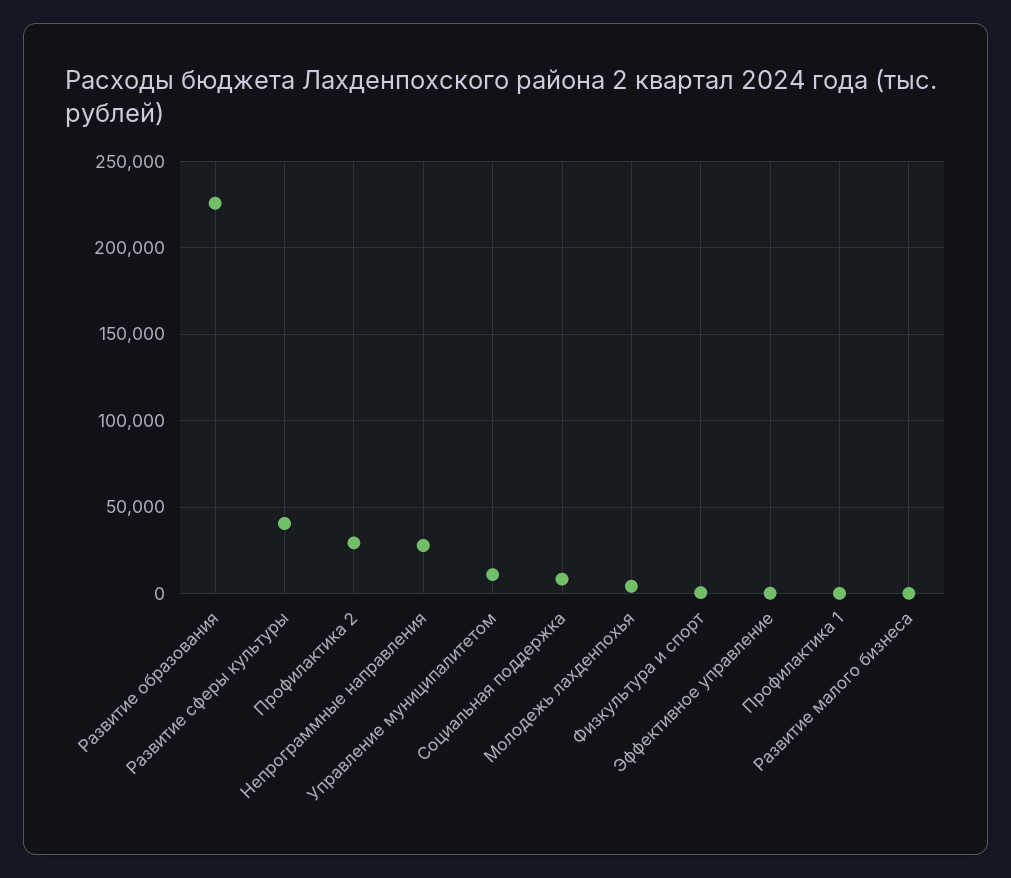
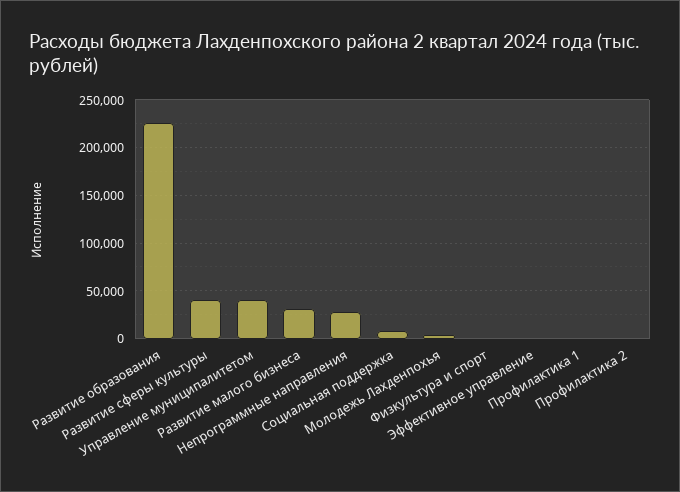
Профилактика 2: 30000 -> 0
Управление муниципалитетом: 10000 -> 40000
Развитие малого бизнеса: 0 -> 30000

